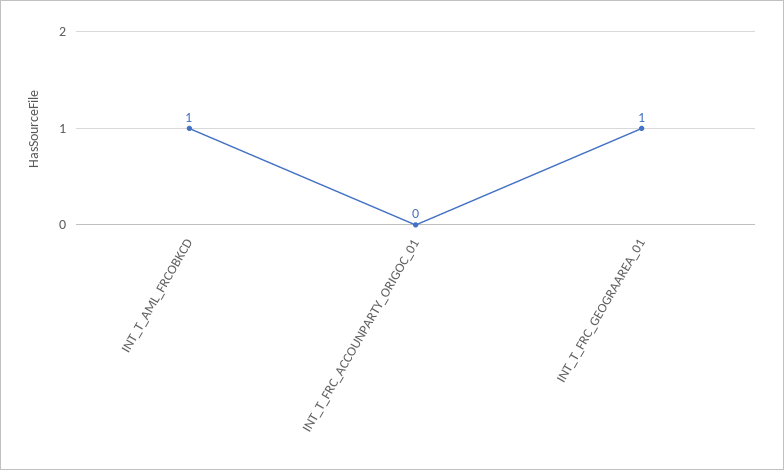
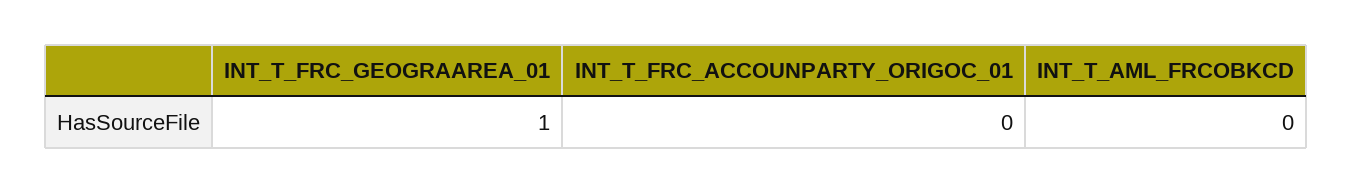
INT_T_AML_FRCOBKCD: 1 -> 0

